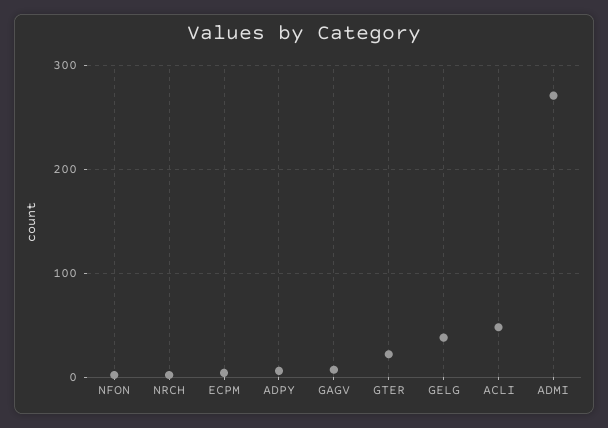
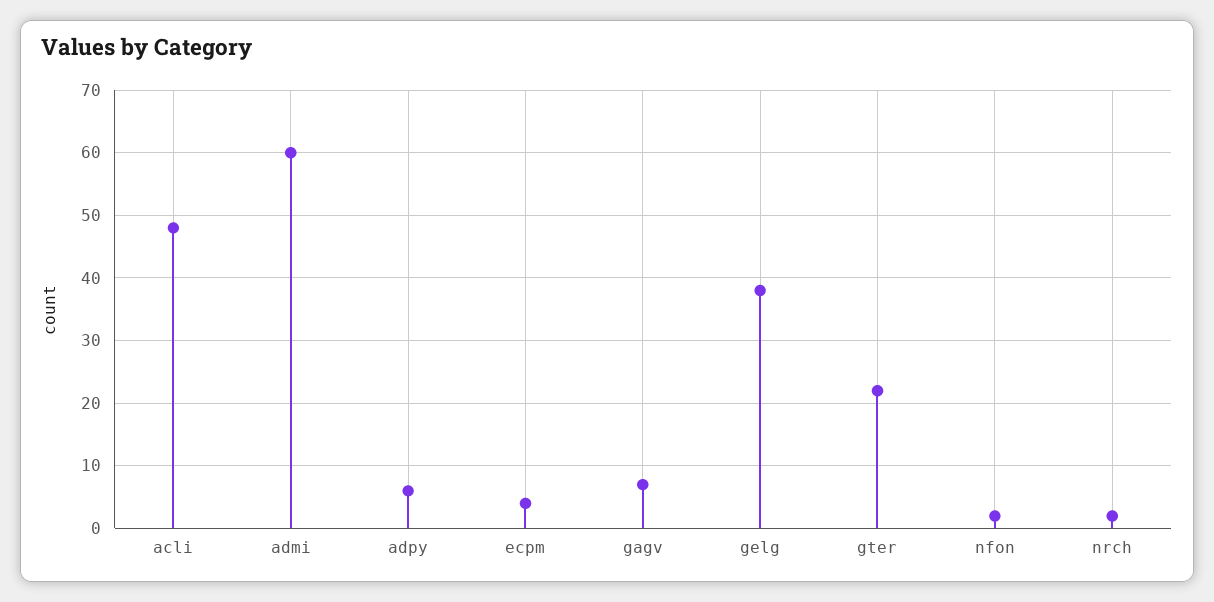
ADMI: 270 -> 60

